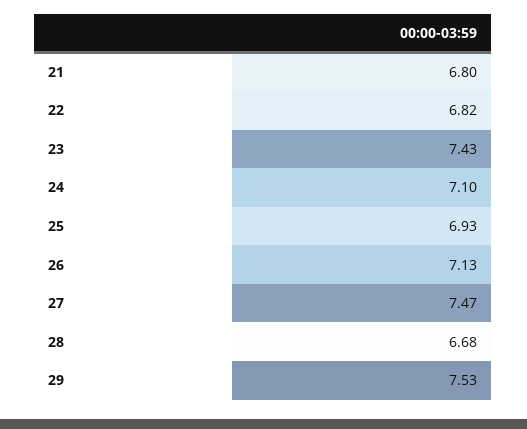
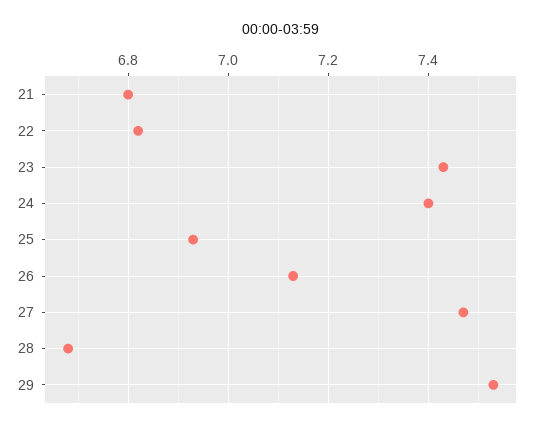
24: 7.1 -> 7.4

